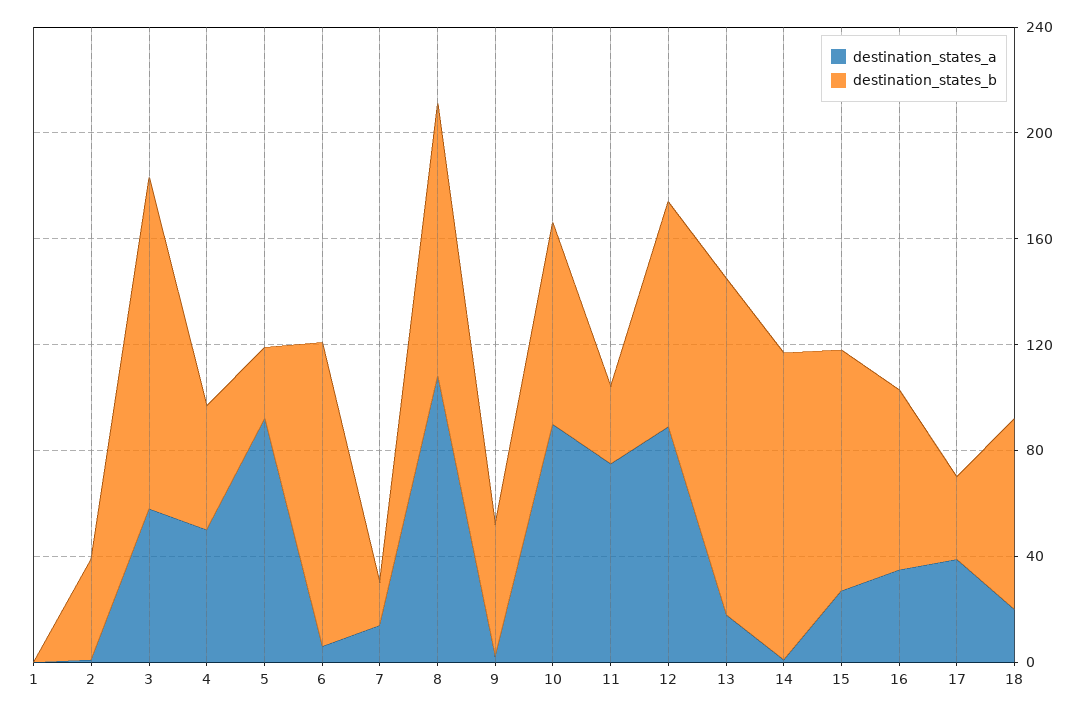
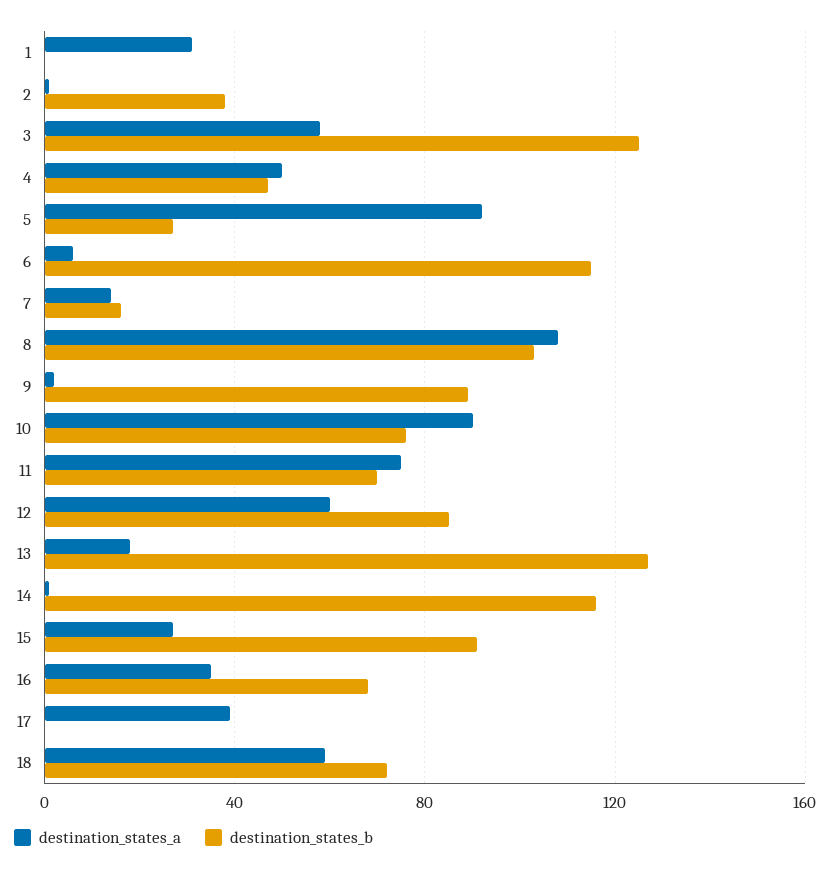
destination_states_a, 1: 0 -> 30
destination_states_b, 9: 50 -> 90
destination_states_b, 11: 30 -> 70
destination_states_a, 12: 90 -> 60
destination_states_b, 17: 30 -> 0
destination_states_a, 18: 20 -> 60

